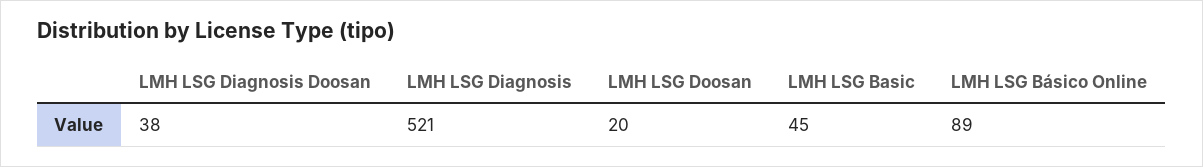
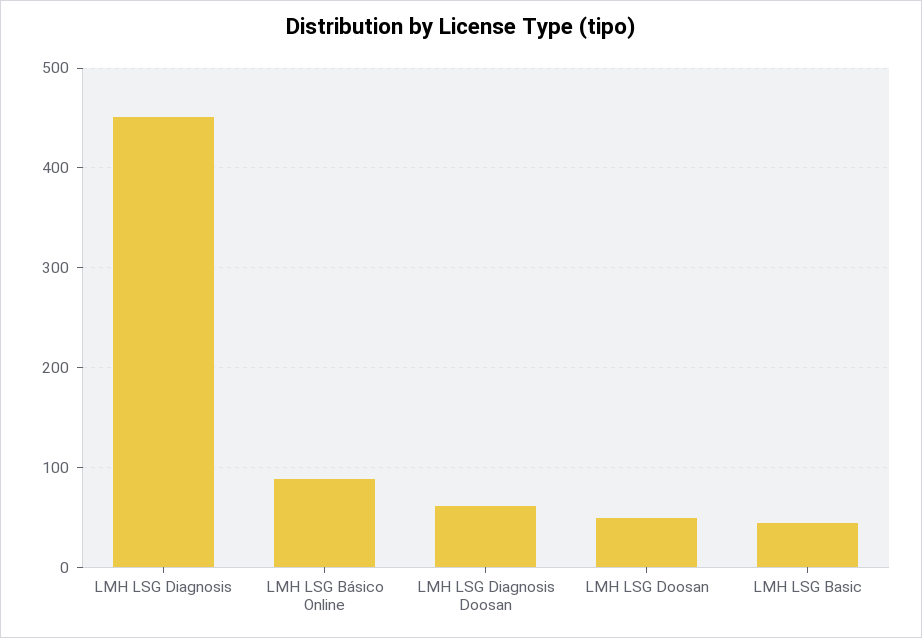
LMH LSG Diagnosis Doosan: 38 -> 60
LMH LSG Diagnosis: 521 -> 450
LMH LSG Doosan: 20 -> 50

